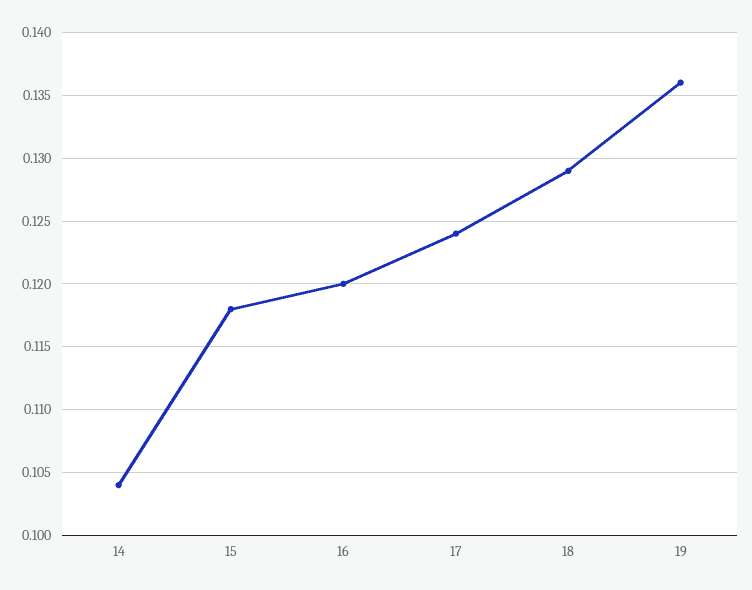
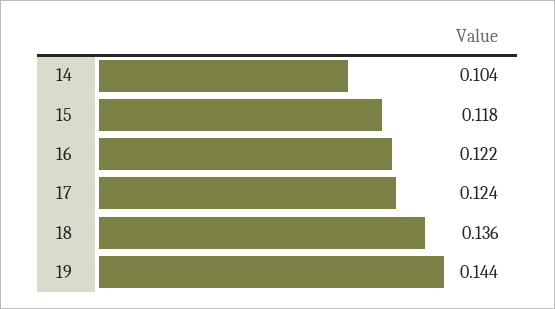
16: 0.12 -> 0.122
18: 0.129 -> 0.136
19: 0.136 -> 0.144

